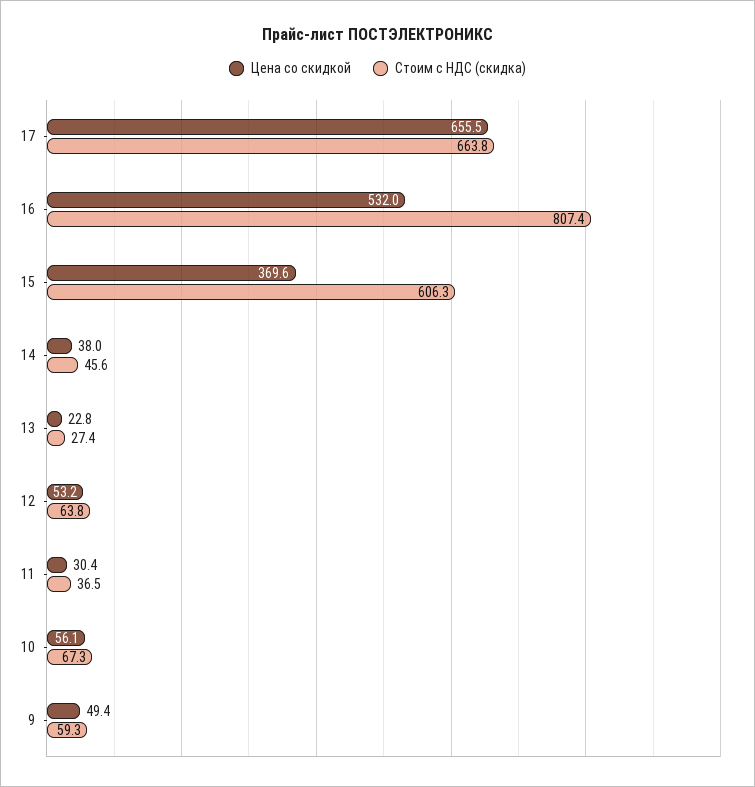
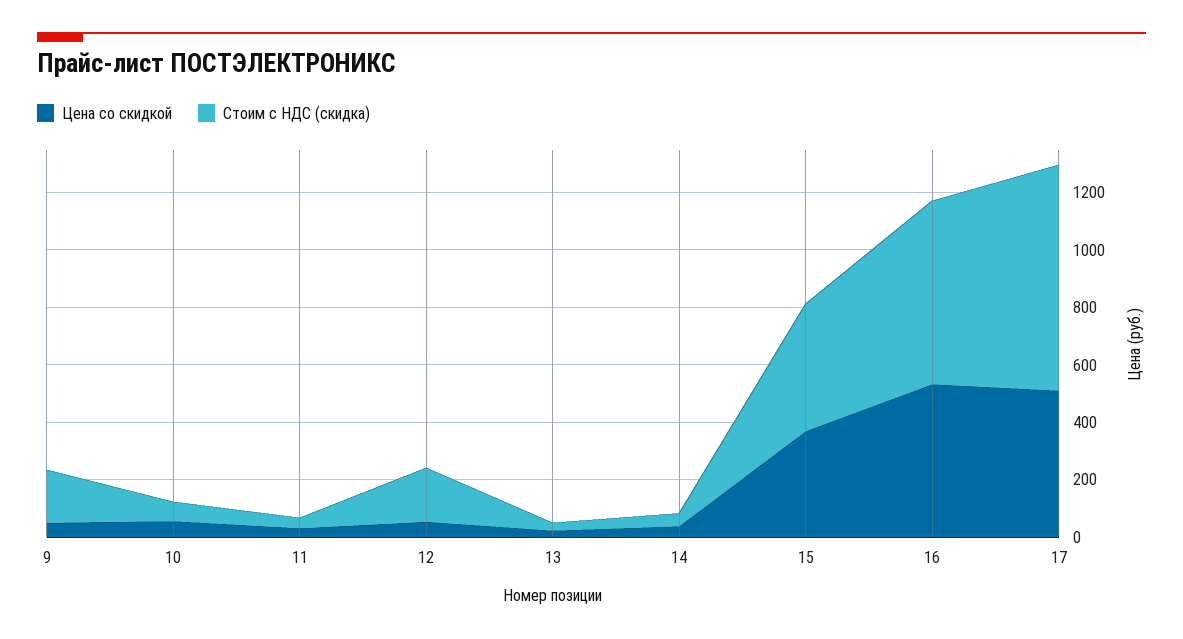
Цена со скидкой, 17: 655.5 -> 500
Стоим с НДС (скидка), 17: 663.8 -> 800
Стоим с НДС (скидка), 16: 807.4 -> 650
Стоим с НДС (скидка), 15: 606.3 -> 450
Стоим с НДС (скидка), 12: 63.8 -> 200
Стоим с НДС (скидка), 9: 59.3 -> 200

